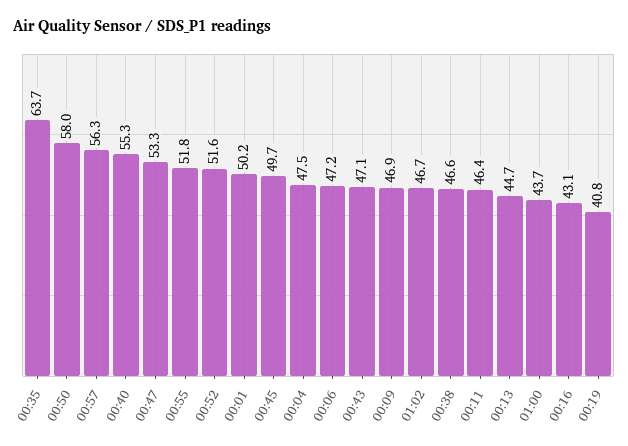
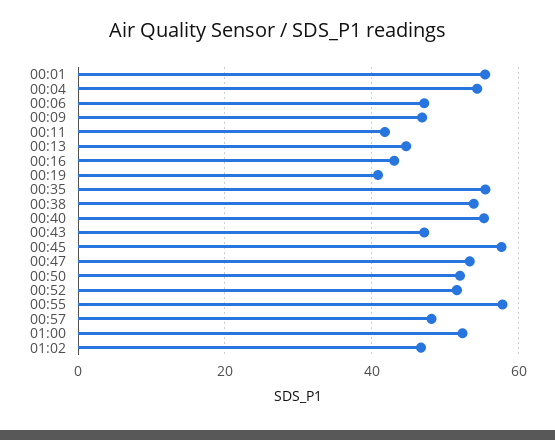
00:35: 63.7 -> 56
00:50: 58 -> 52
00:57: 56.3 -> 48
00:55: 51.8 -> 58
00:01: 50.2 -> 56
00:45: 49.7 -> 58
00:04: 47.5 -> 54
00:38: 46.6 -> 54
00:11: 46.4 -> 42
01:00: 43.7 -> 52

